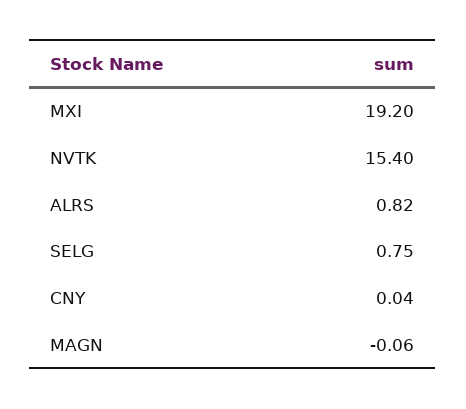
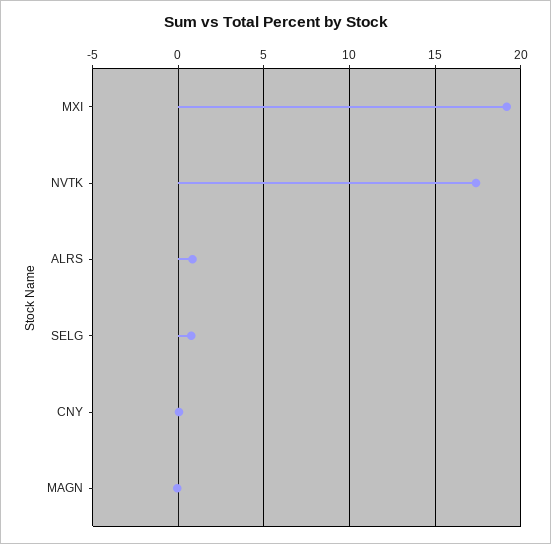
NVTK: 15.4 -> 17.5

